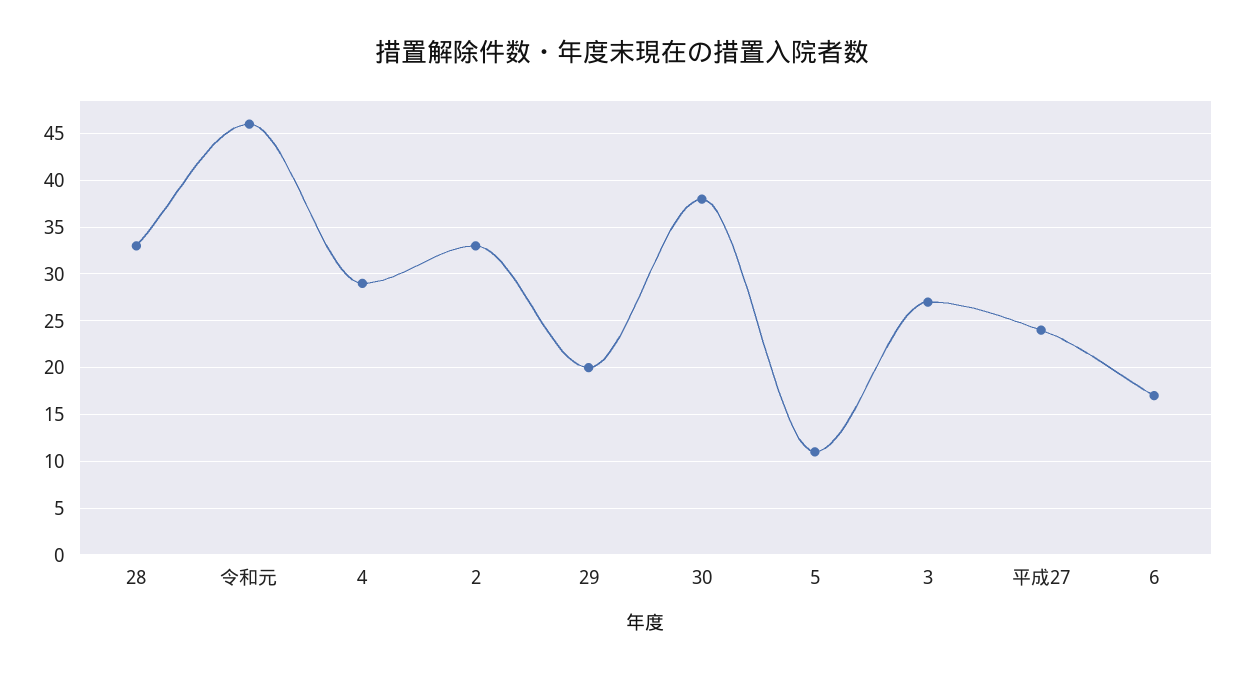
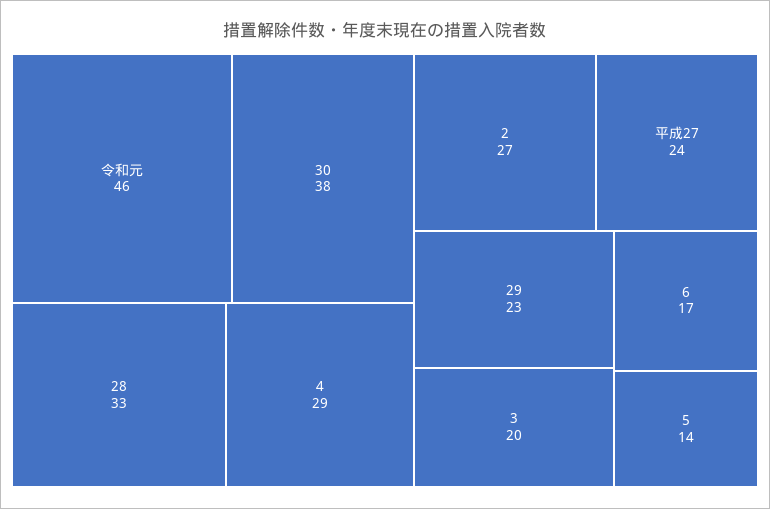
2: 33 -> 27
29: 20 -> 23
5: 11 -> 14
3: 27 -> 20

